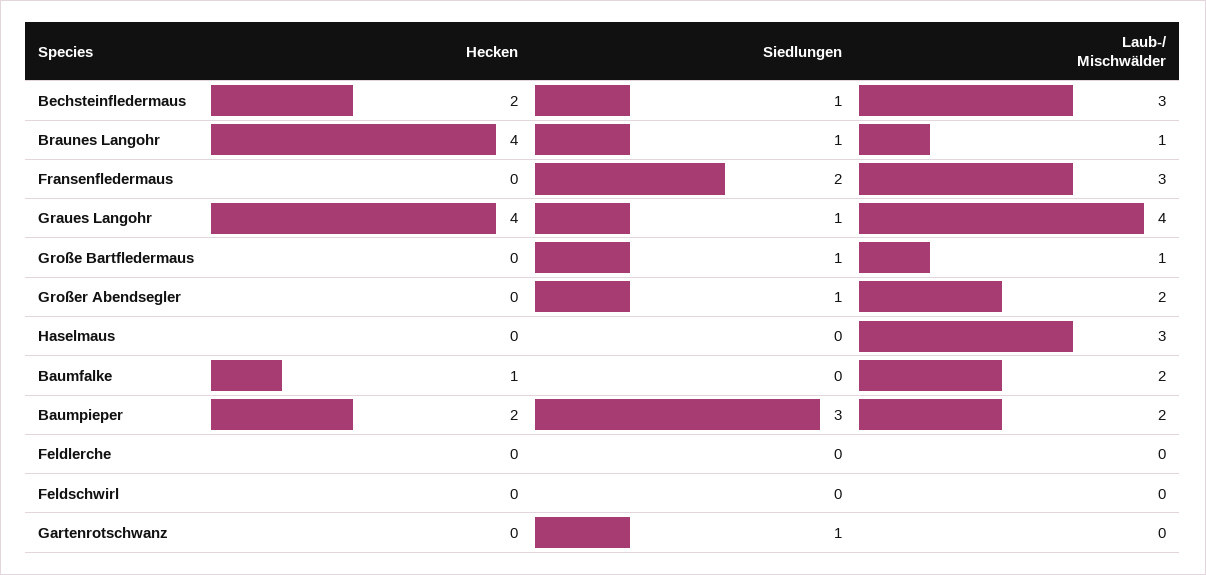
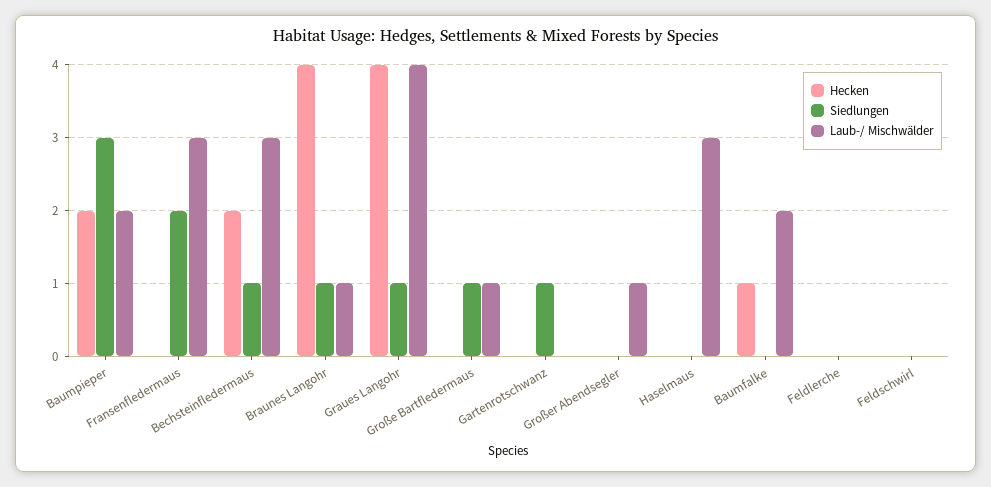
Siedlungen, Großer Abendsegler: 1 -> 0
Laub-/ Mischwälder, Großer Abendsegler: 2 -> 1

